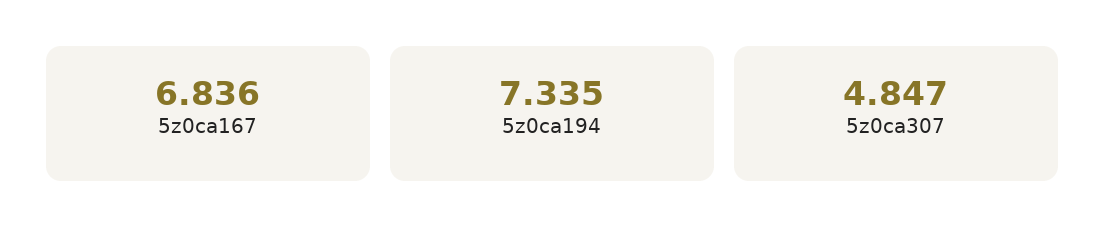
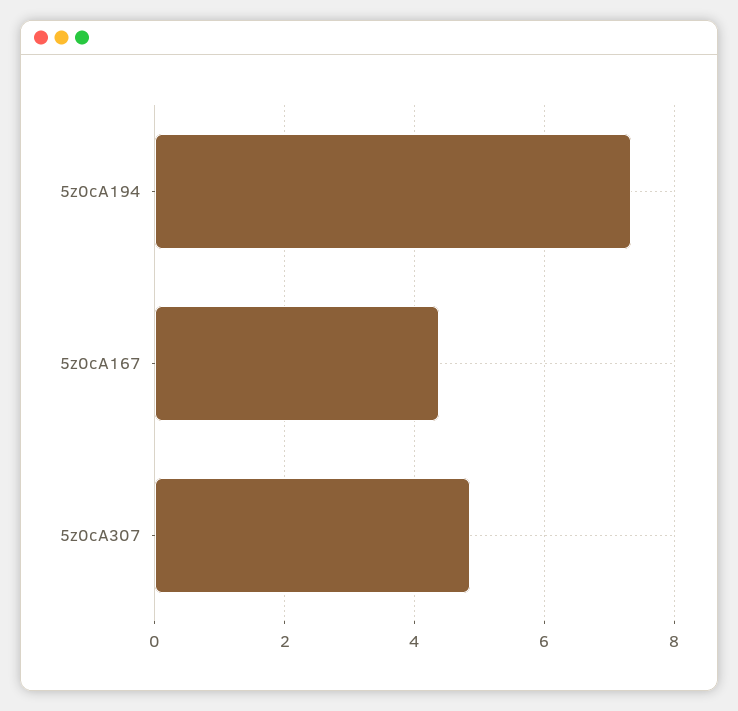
5z0ca167: 6.836 -> 4.4

